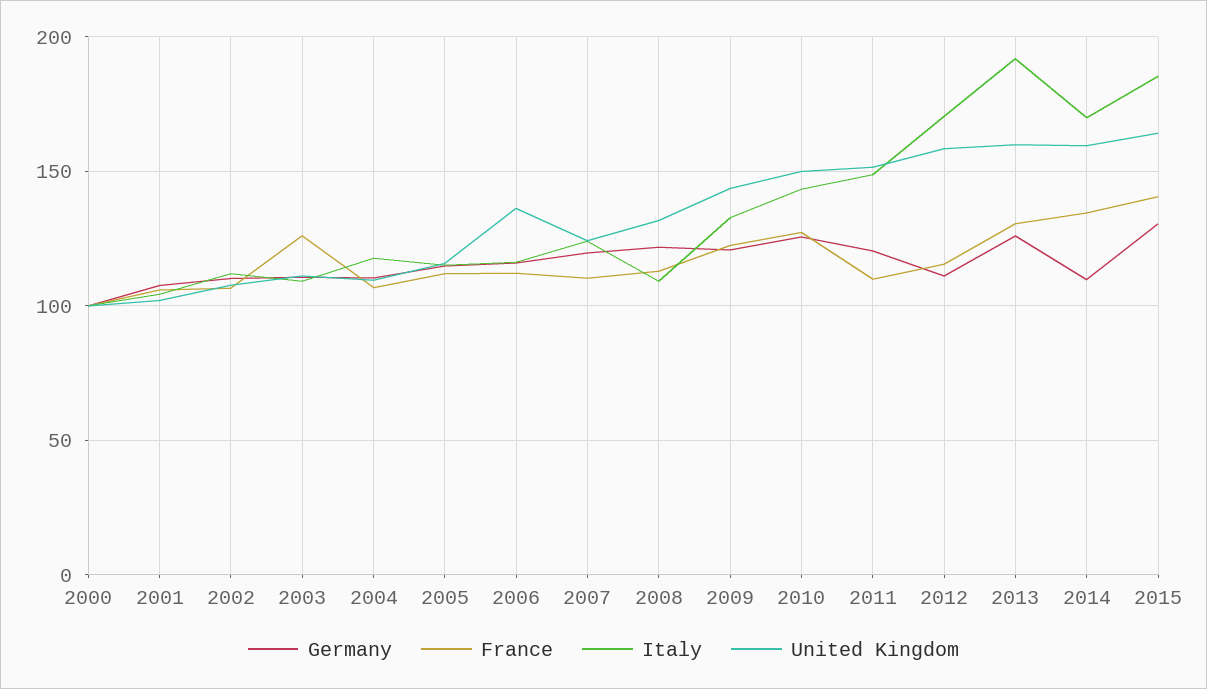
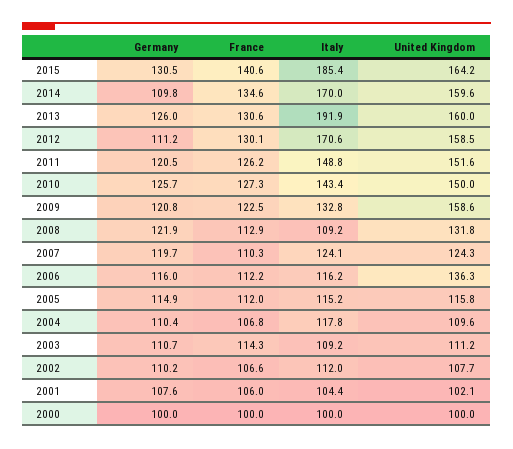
France, 2003: 125 -> 114.3
United Kingdom, 2009: 145 -> 158.6
France, 2011: 110 -> 126.2
France, 2012: 115 -> 130.1

